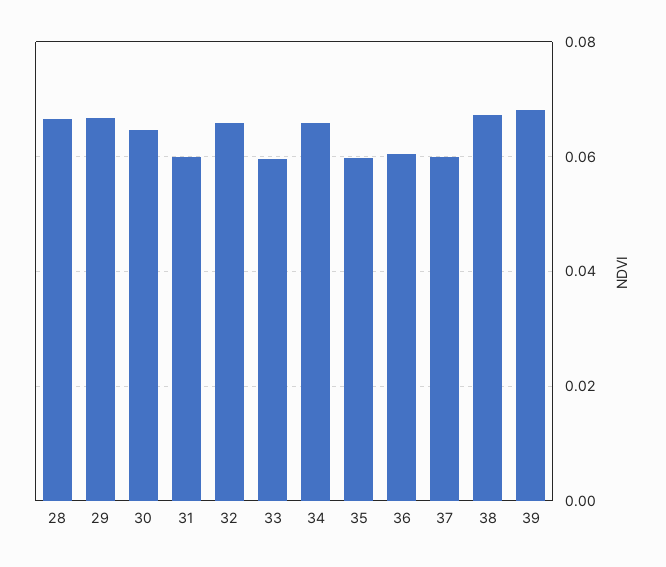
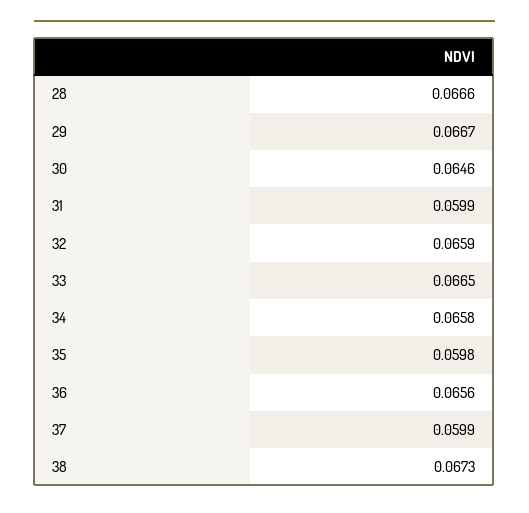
33: 0.06 -> 0.0665
36: 0.06 -> 0.0656
39: 0.068 -> none

